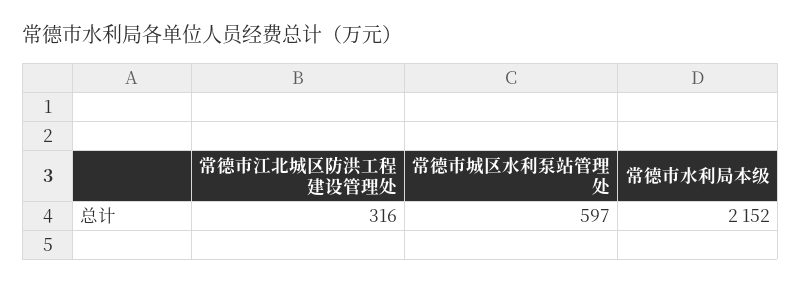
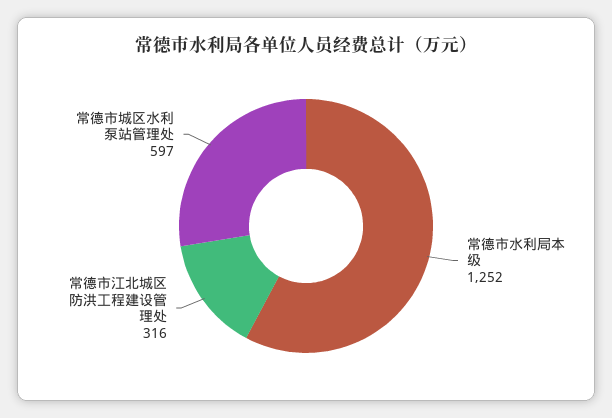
常德市水利局本级: 2152 -> 1252

